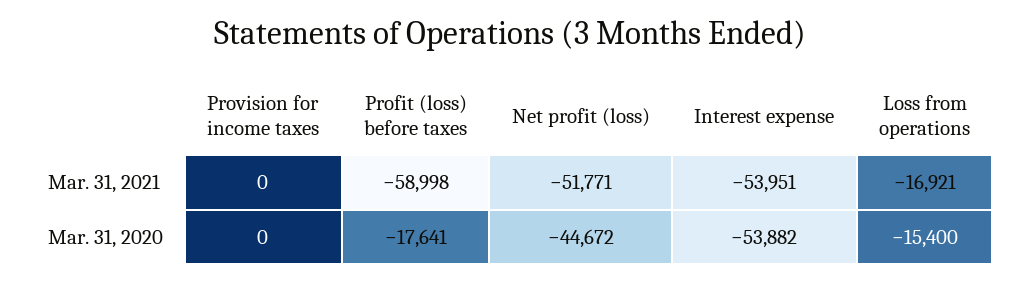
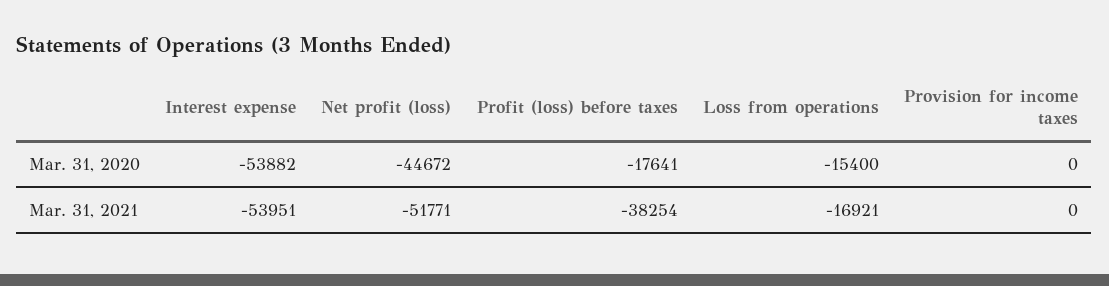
Profit (loss) before taxes, Mar. 31, 2021: -58998 -> -38254

